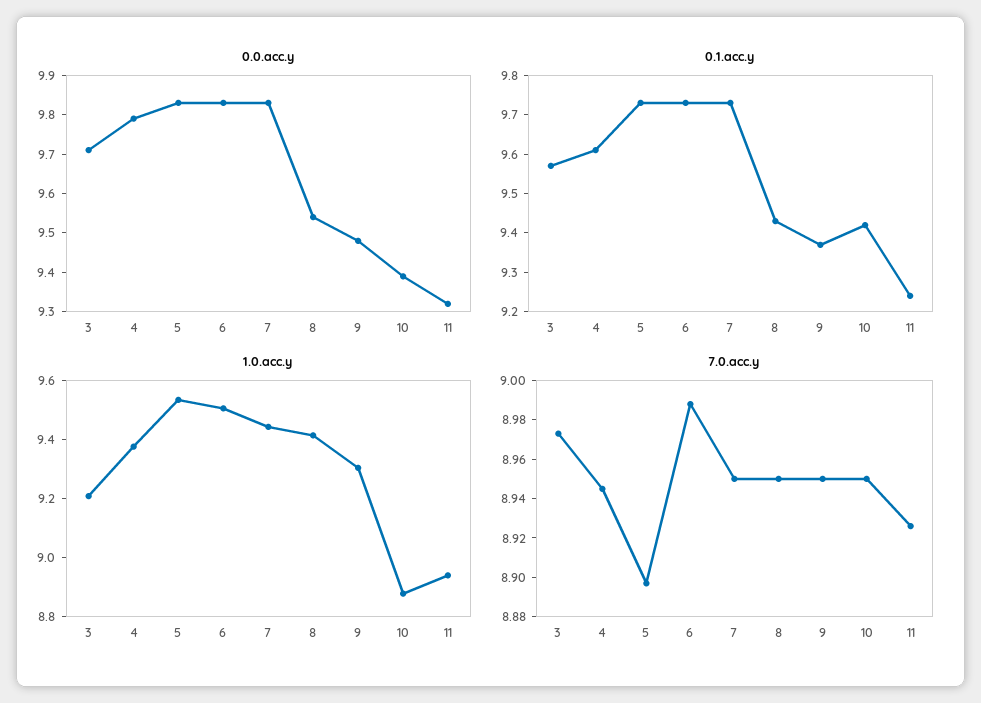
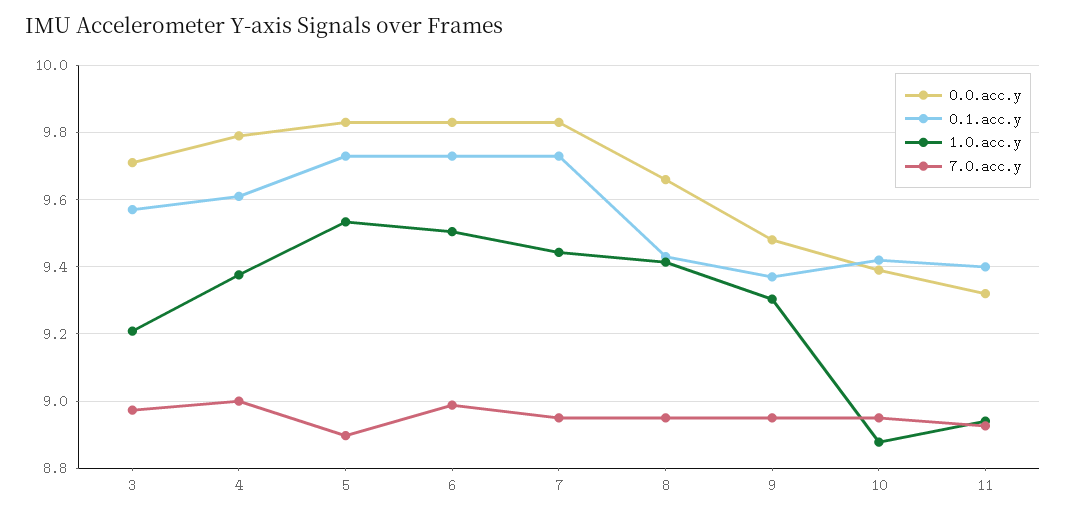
0.0.acc.y, 8: 9.55 -> 9.66
0.1.acc.y, 11: 9.25 -> 9.4
7.0.acc.y, 4: 8.945 -> 9

